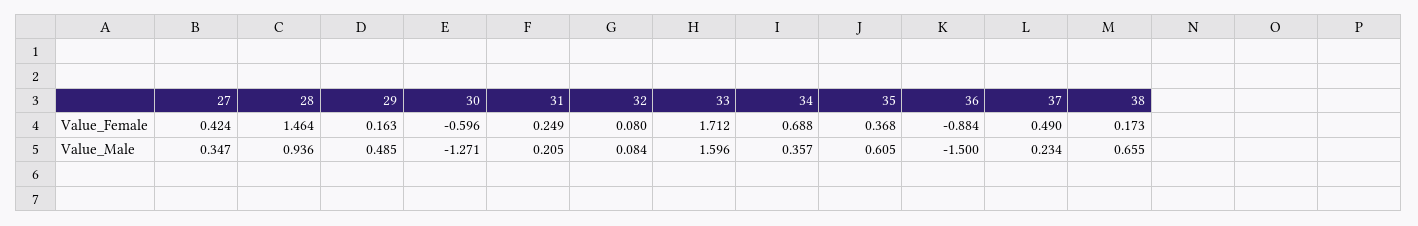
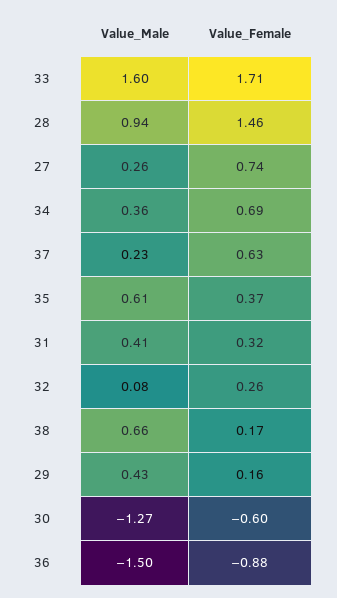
27, Value_Female: 0.424 -> 0.74
31, Value_Female: 0.249 -> 0.32
32, Value_Female: 0.08 -> 0.26
37, Value_Female: 0.49 -> 0.63
27, Value_Male: 0.347 -> 0.26
29, Value_Male: 0.485 -> 0.43
31, Value_Male: 0.205 -> 0.41

